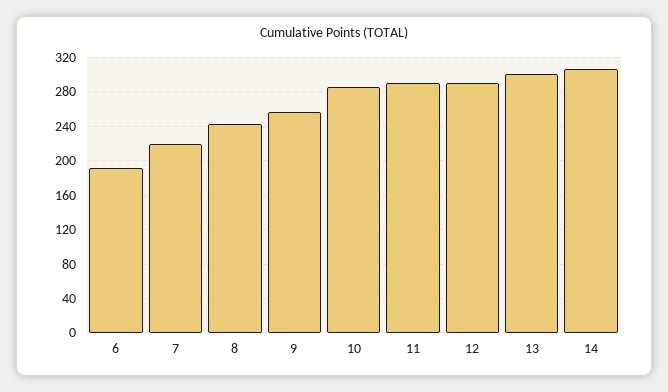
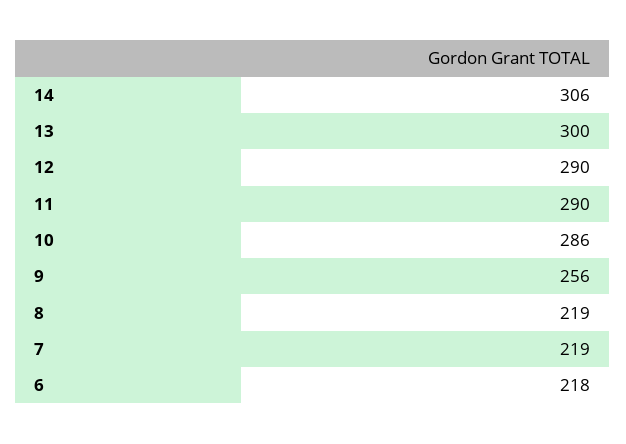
6: 190 -> 218
8: 240 -> 219

